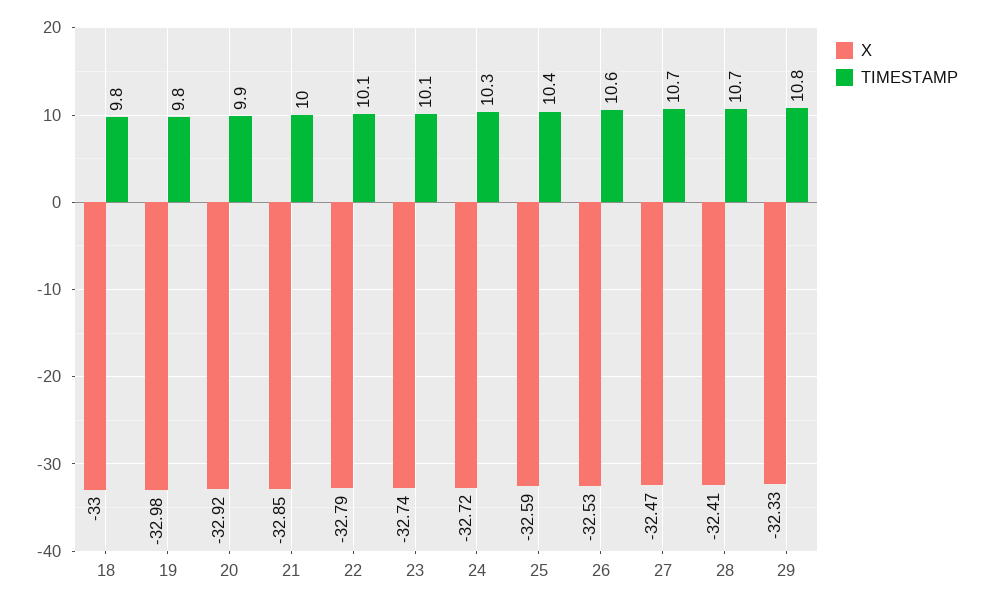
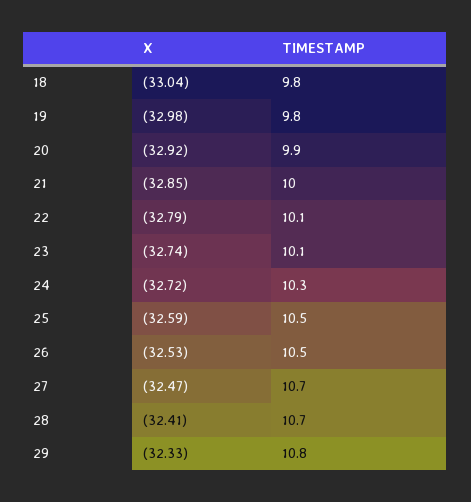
X, 18: -33 -> -33.04
TIMESTAMP, 25: 10.4 -> 10.5
TIMESTAMP, 26: 10.6 -> 10.5

